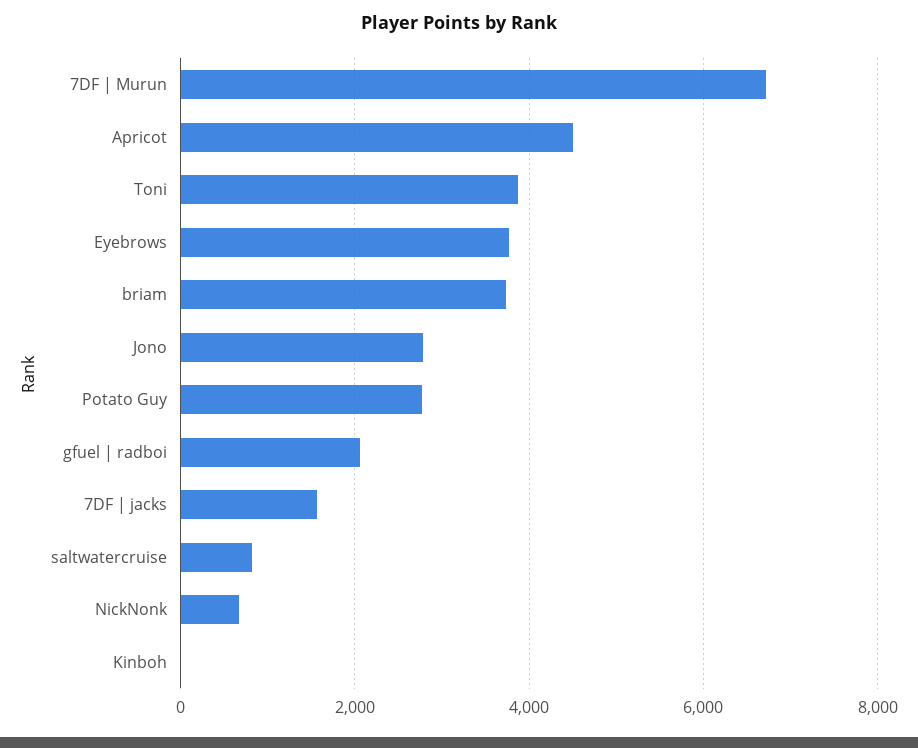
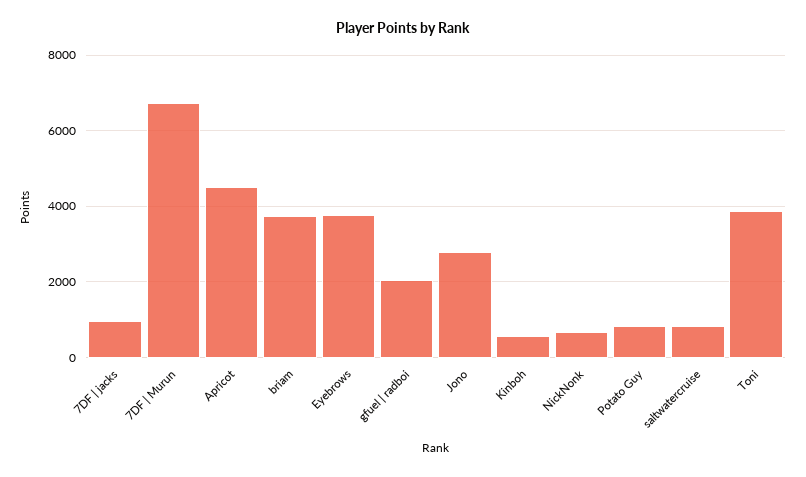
Potato Guy: 2800 -> 800
7DF | jacks: 1600 -> 1000
Kinboh: 0 -> 600

